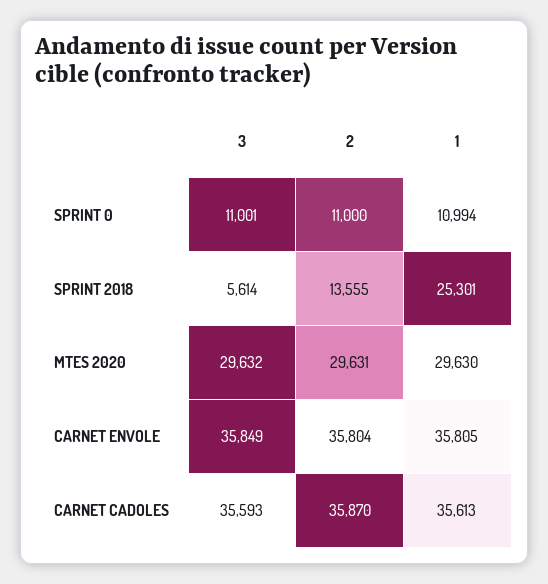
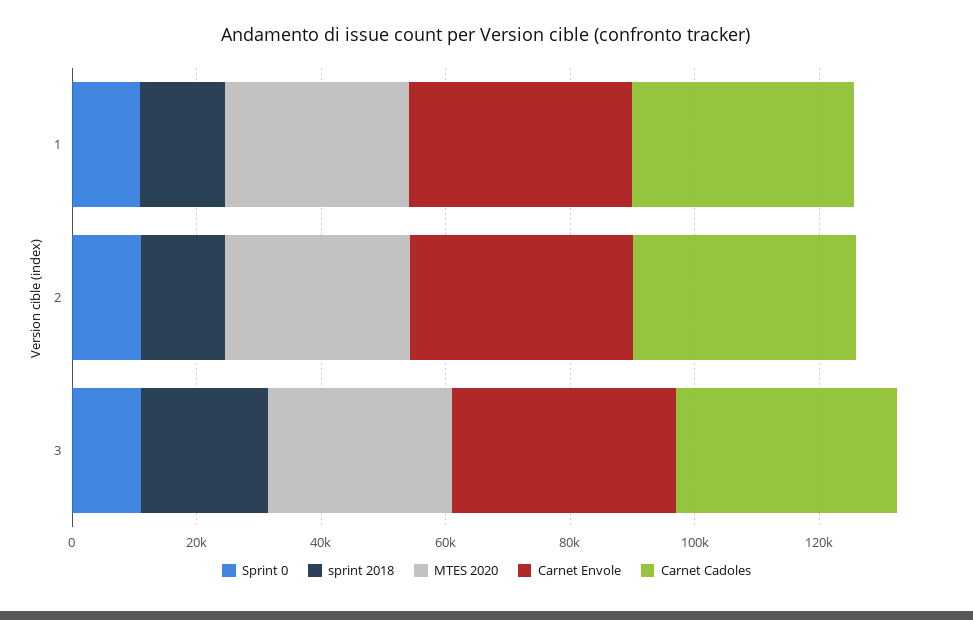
SPRINT 2018, 3: 5614 -> 20000
SPRINT 2018, 1: 25301 -> 15000

